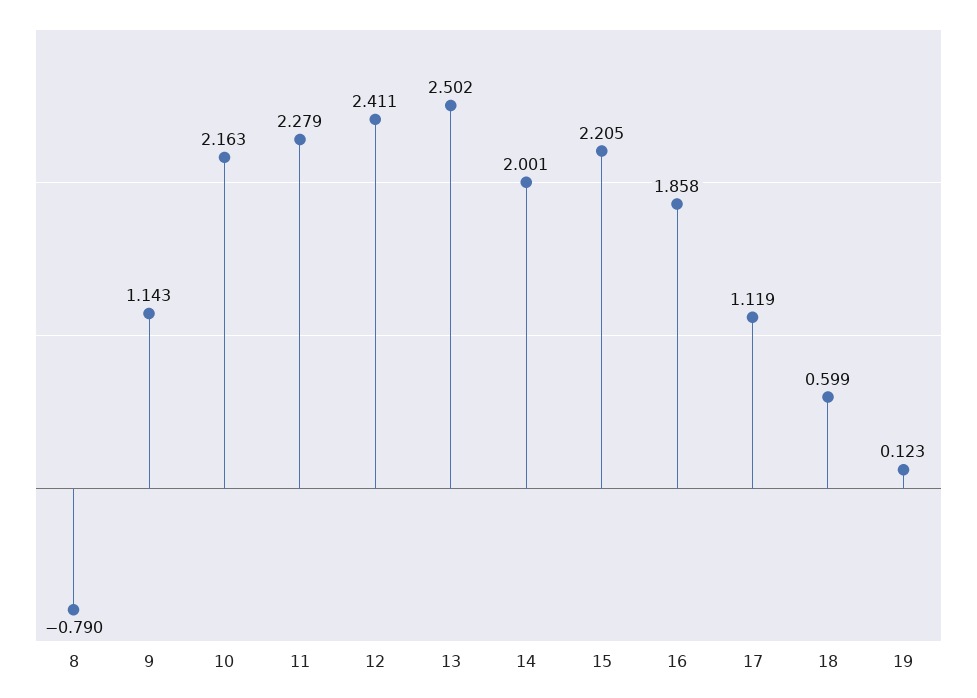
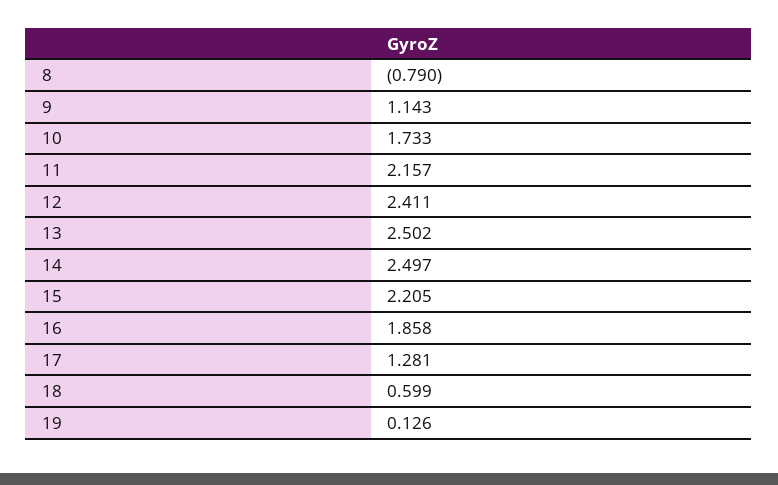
10: 2.163 -> 1.733
11: 2.279 -> 2.157
14: 2.001 -> 2.497
17: 1.119 -> 1.281
19: 0.123 -> 0.126

